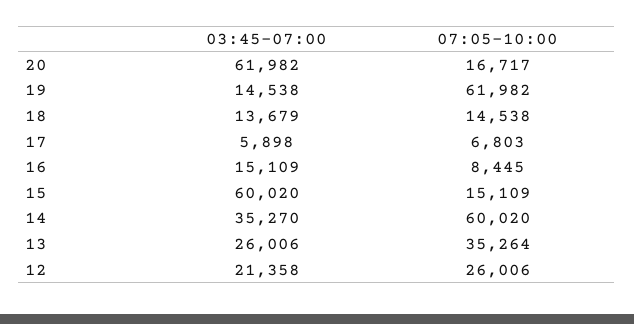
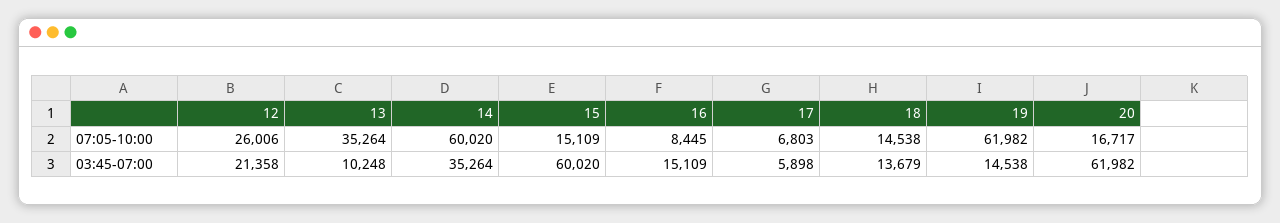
03:45-07:00, 14: 35270 -> 35264
03:45-07:00, 13: 26006 -> 10248

